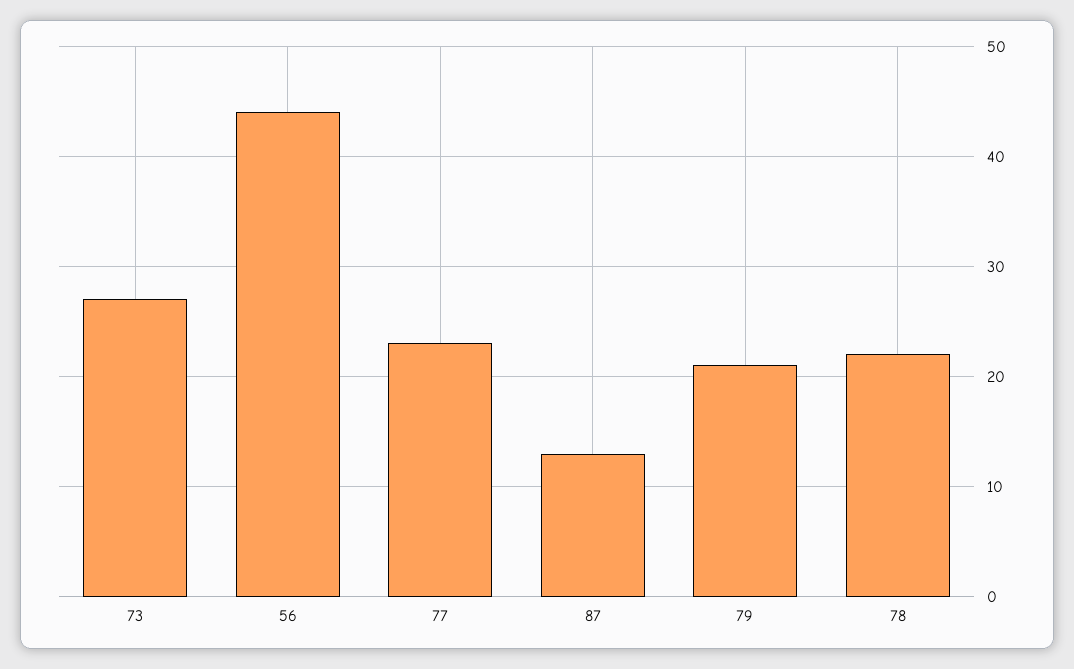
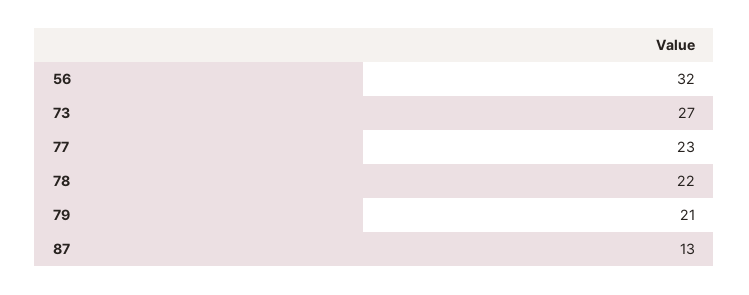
56: 44 -> 32

